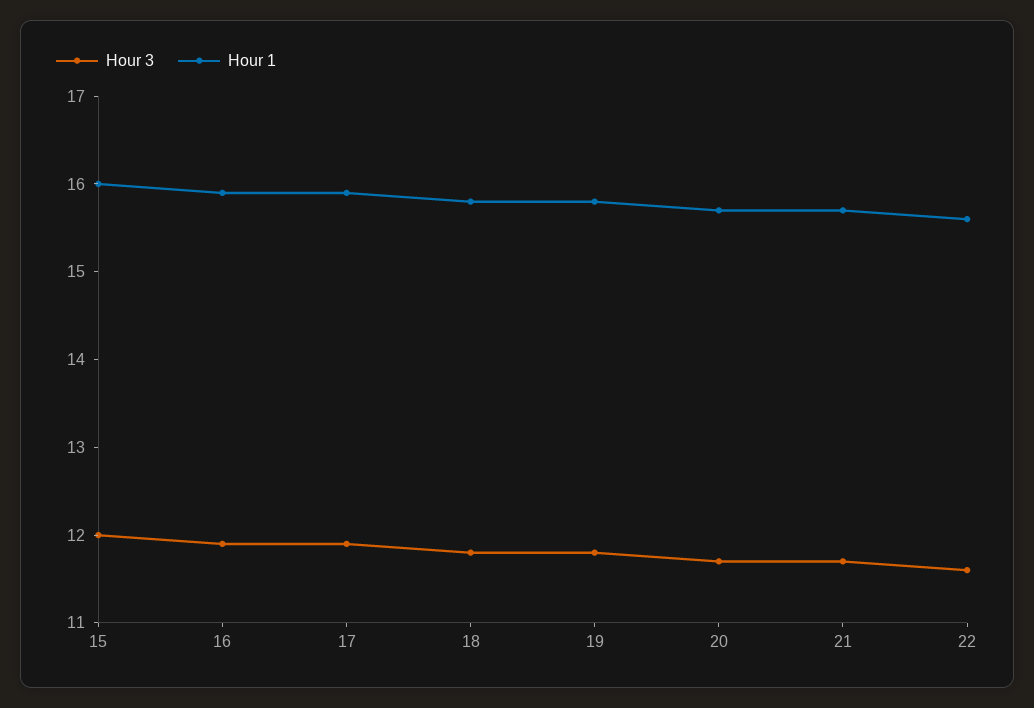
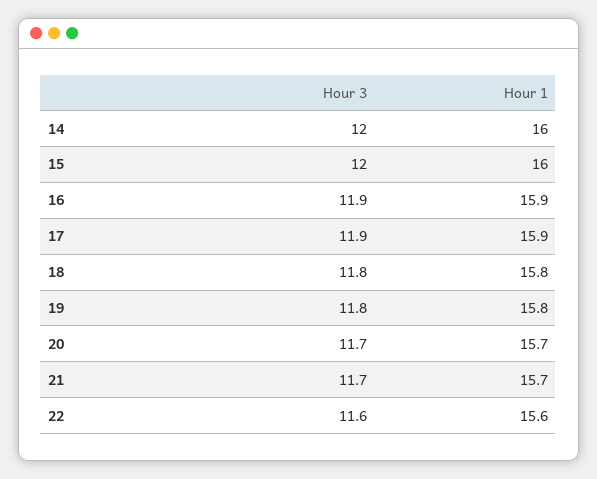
Hour 3, 14: none -> 12
Hour 1, 14: none -> 16

